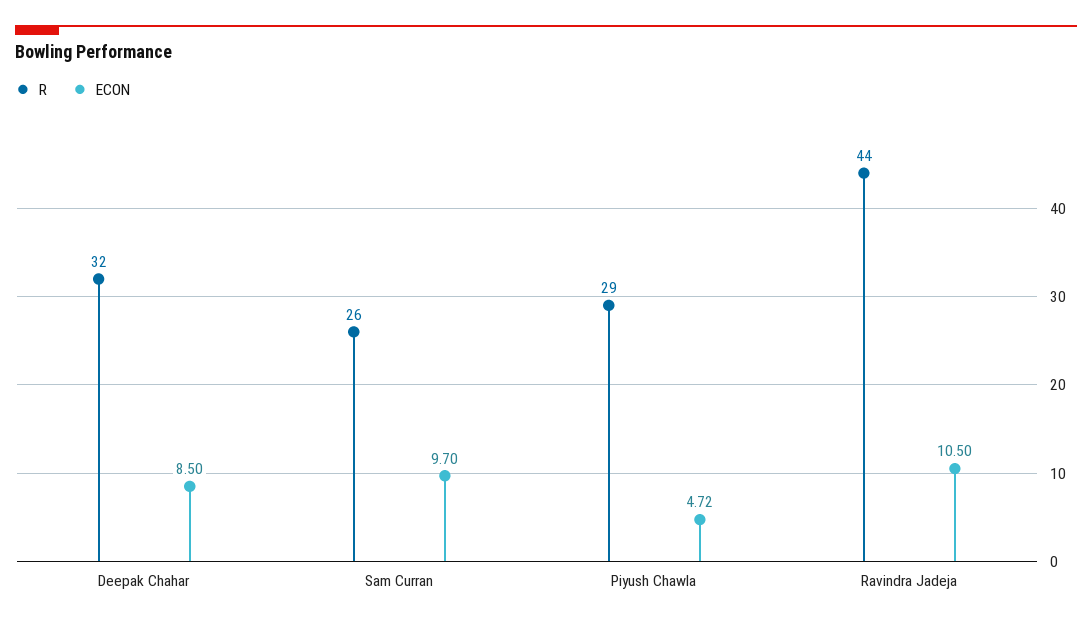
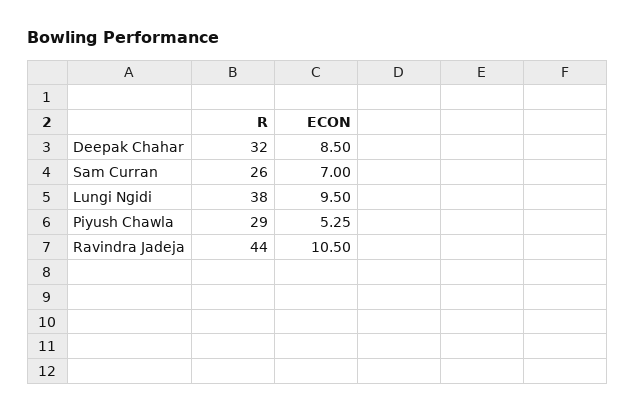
ECON, Sam Curran: 9.7 -> 7
ECON, Piyush Chawla: 4.72 -> 5.25
R, Lungi Ngidi: none -> 38
ECON, Lungi Ngidi: none -> 9.5

